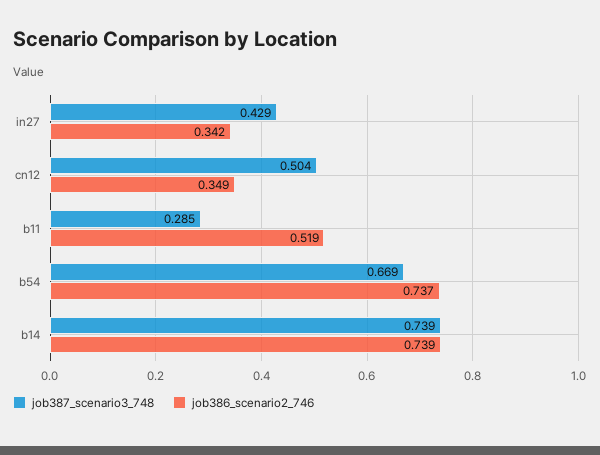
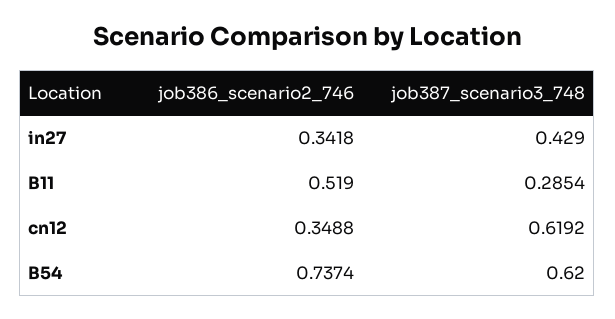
job387_scenario3_748, cn12: 0.504 -> 0.6192
job387_scenario3_748, b54: 0.669 -> 0.62
job387_scenario3_748, b14: 0.739 -> none
job386_scenario2_746, b14: 0.739 -> none

